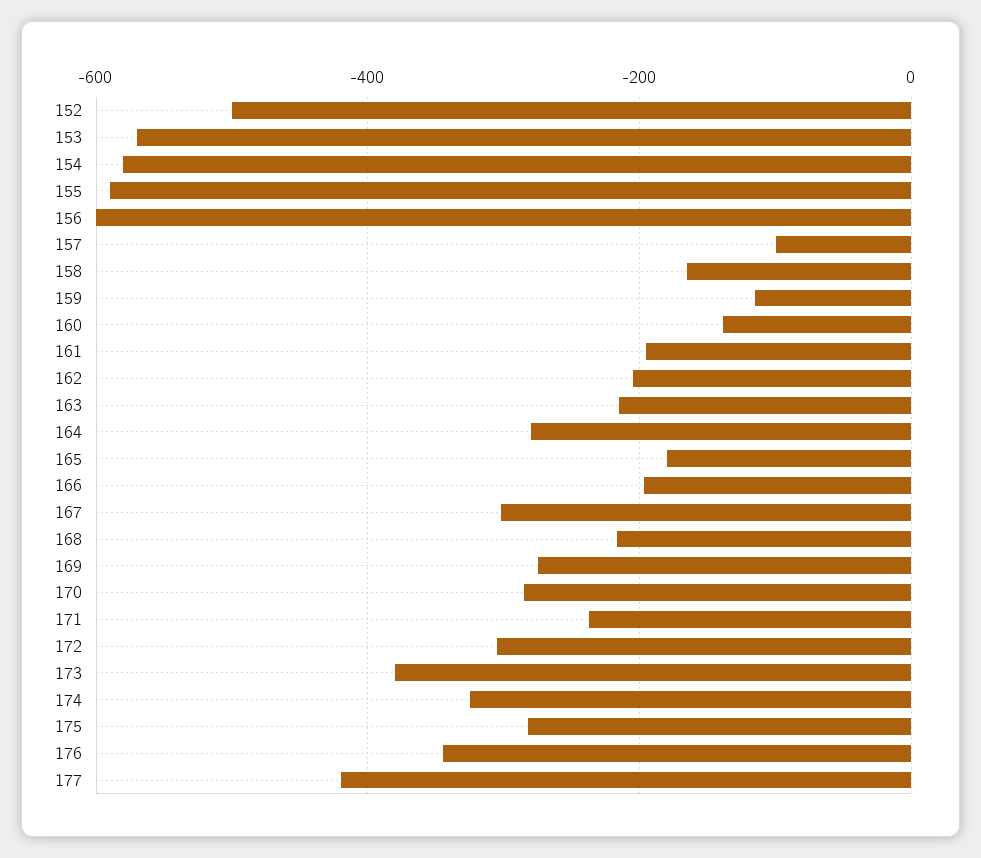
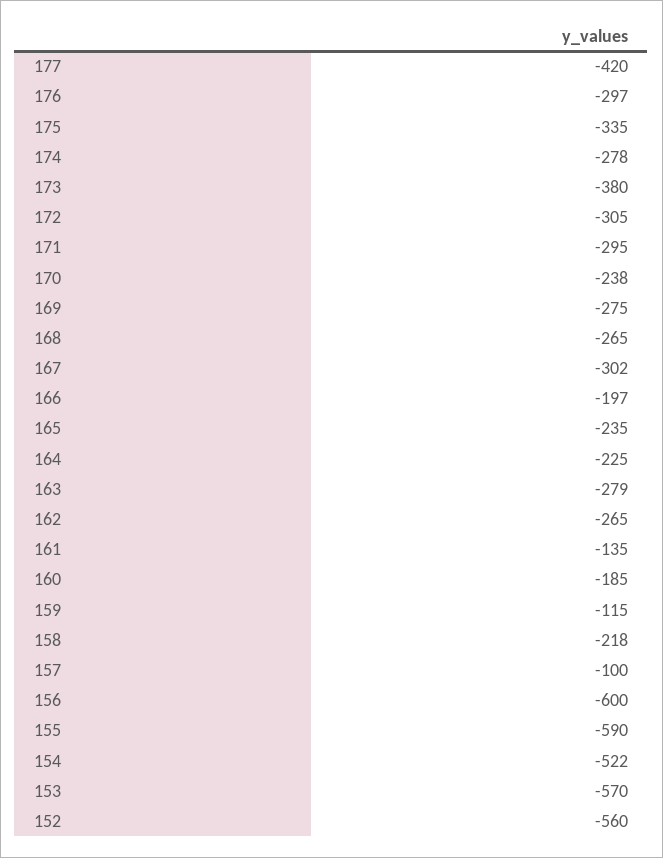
152: -500 -> -560
154: -580 -> -522
158: -160 -> -218
160: -140 -> -185
161: -200 -> -135
162: -200 -> -265
163: -220 -> -279
164: -280 -> -225
165: -180 -> -235
168: -220 -> -265
170: -280 -> -238
171: -240 -> -295
174: -320 -> -278
175: -280 -> -335
176: -340 -> -297

